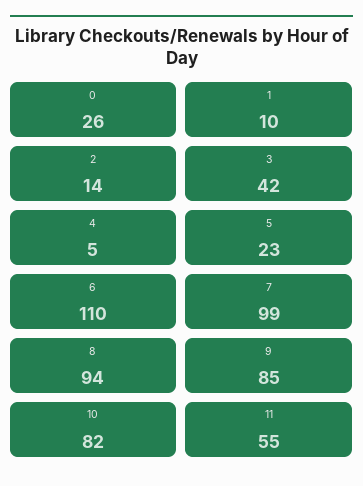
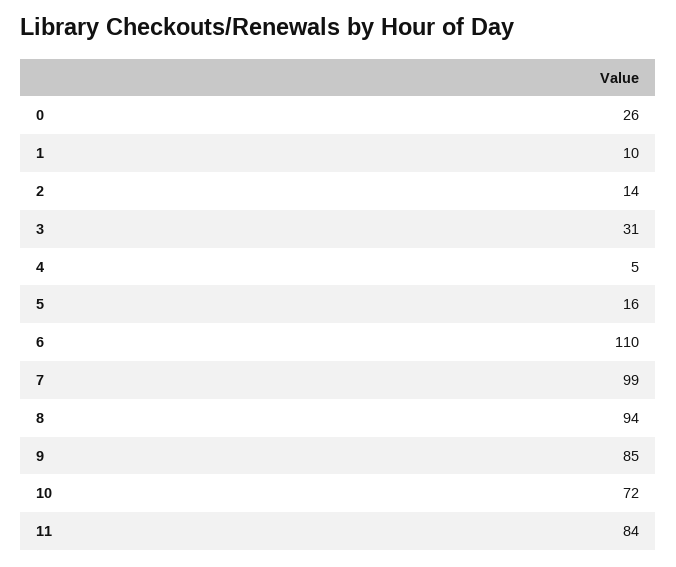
3: 42 -> 31
5: 23 -> 16
10: 82 -> 72
11: 55 -> 84

